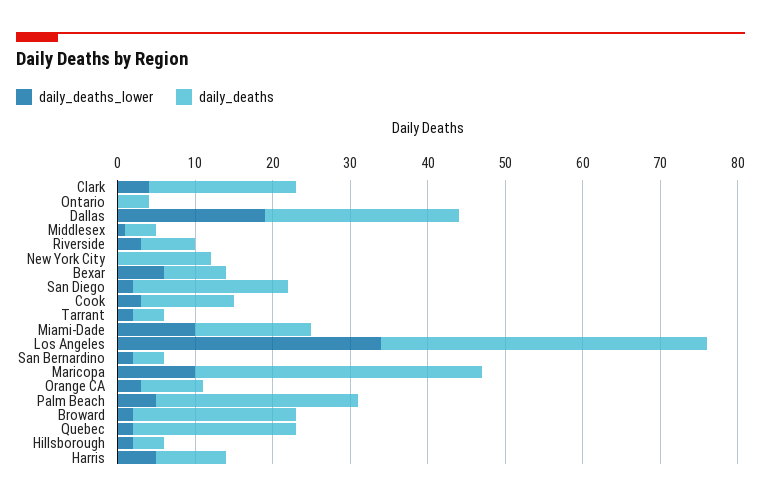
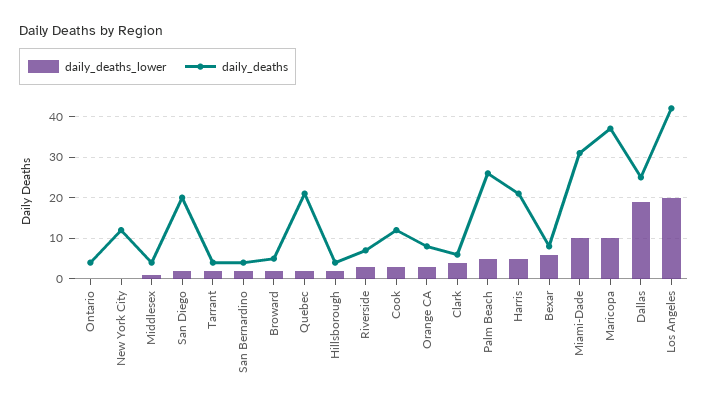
daily_deaths, Clark: 20 -> 5
daily_deaths, Miami-Dade: 15 -> 30
daily_deaths_lower, Los Angeles: 35 -> 20
daily_deaths, Broward: 20 -> 5
daily_deaths, Harris: 10 -> 20

